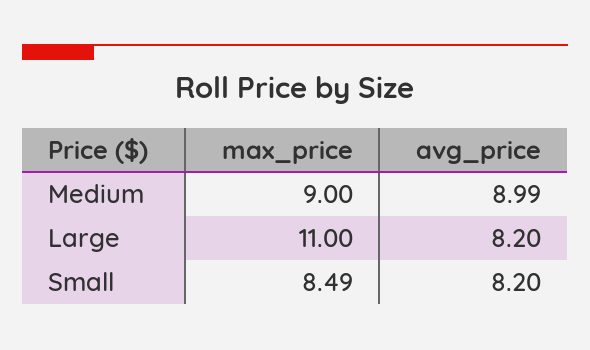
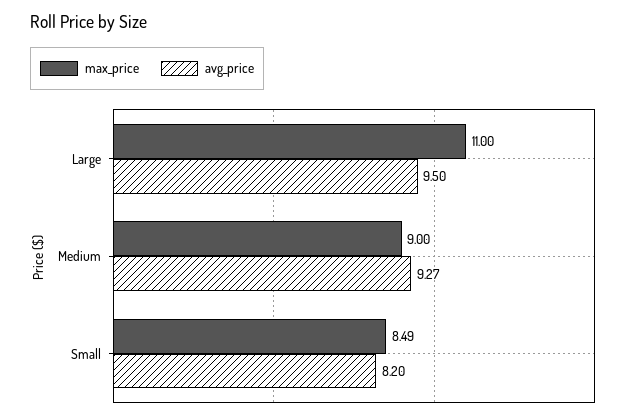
avg_price, Medium: 8.99 -> 9.27
avg_price, Large: 8.2 -> 9.5

